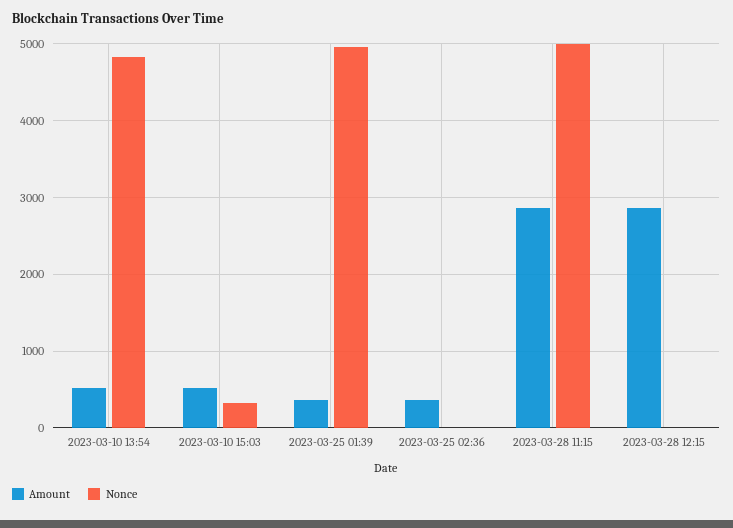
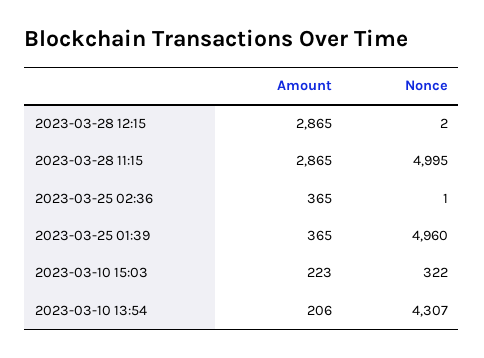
Amount, 2023-03-10 13:54: 500 -> 206
Nonce, 2023-03-10 13:54: 4800 -> 4307
Amount, 2023-03-10 15:03: 500 -> 223

